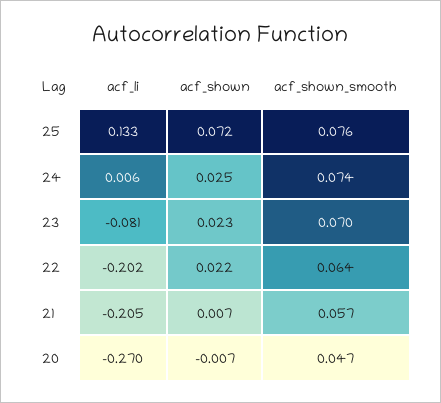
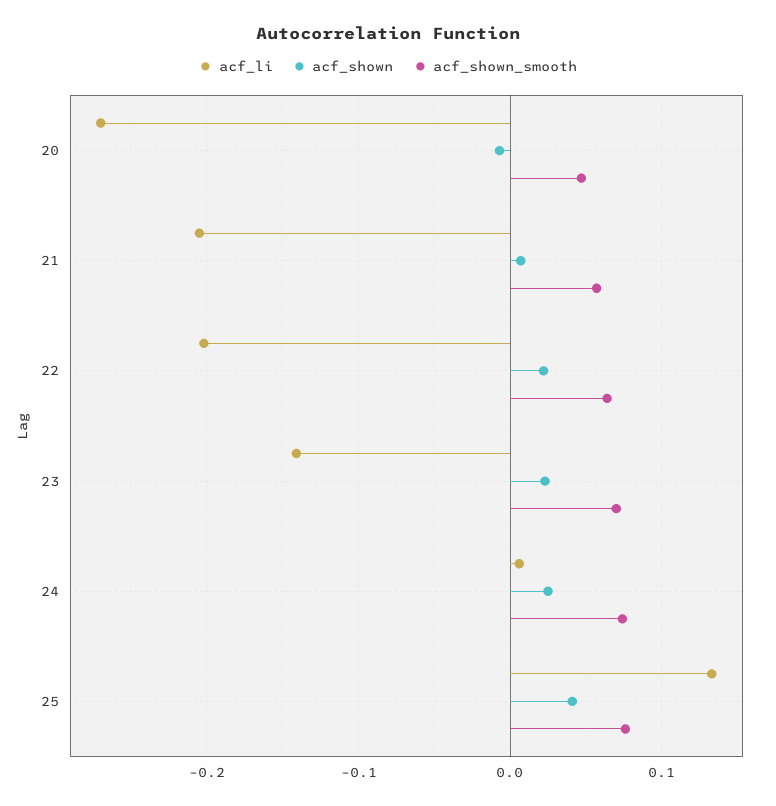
acf_shown, 25: 0.072 -> 0.04
acf_li, 23: -0.081 -> -0.14

